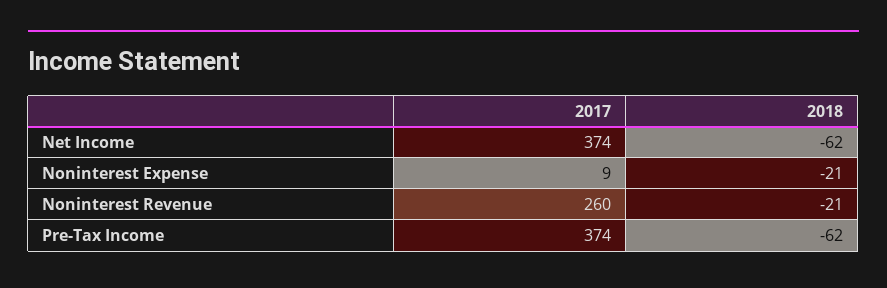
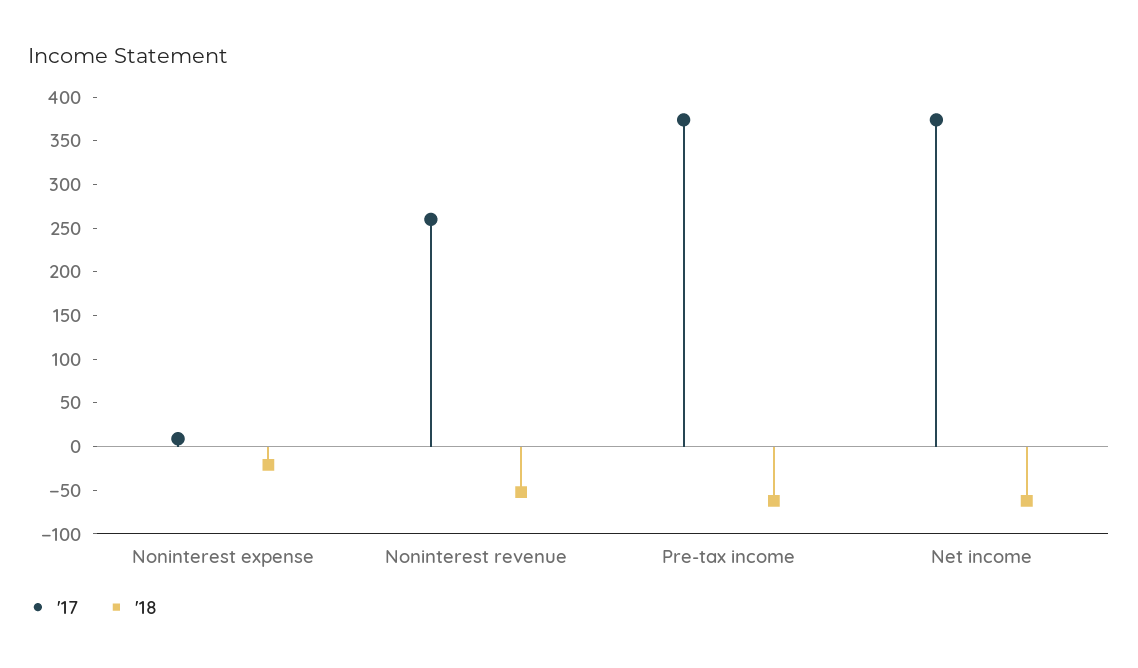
2018, Noninterest Revenue: -21 -> -50

